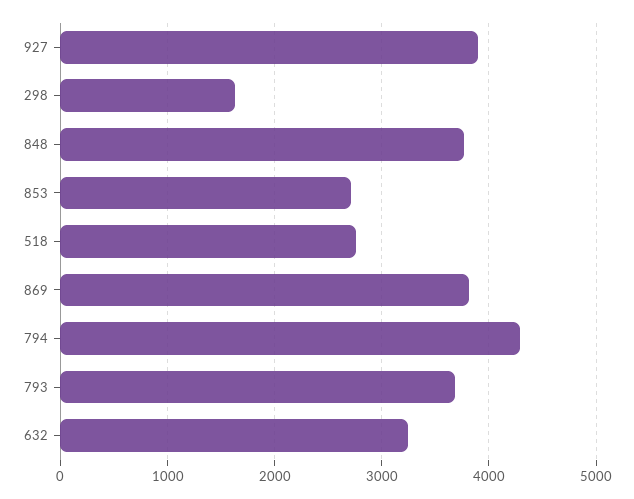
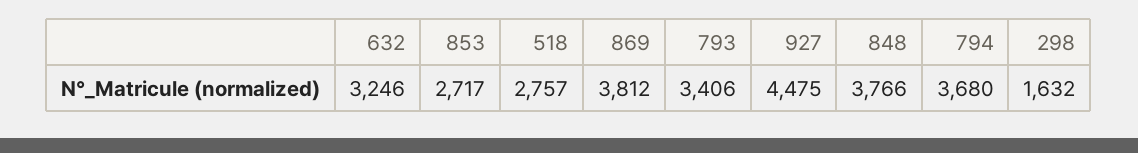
927: 3900 -> 4475
794: 4300 -> 3680
793: 3700 -> 3406

